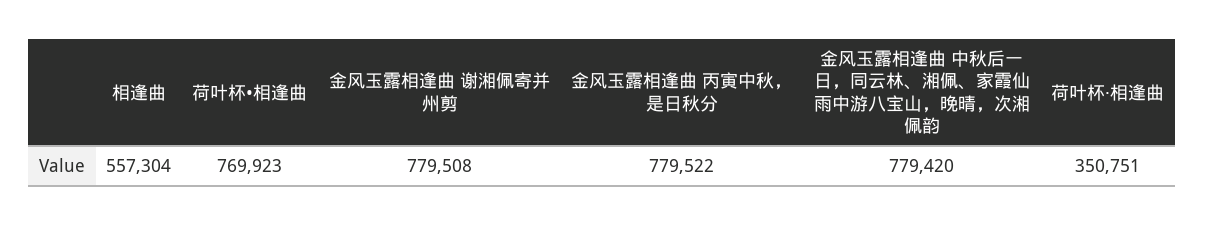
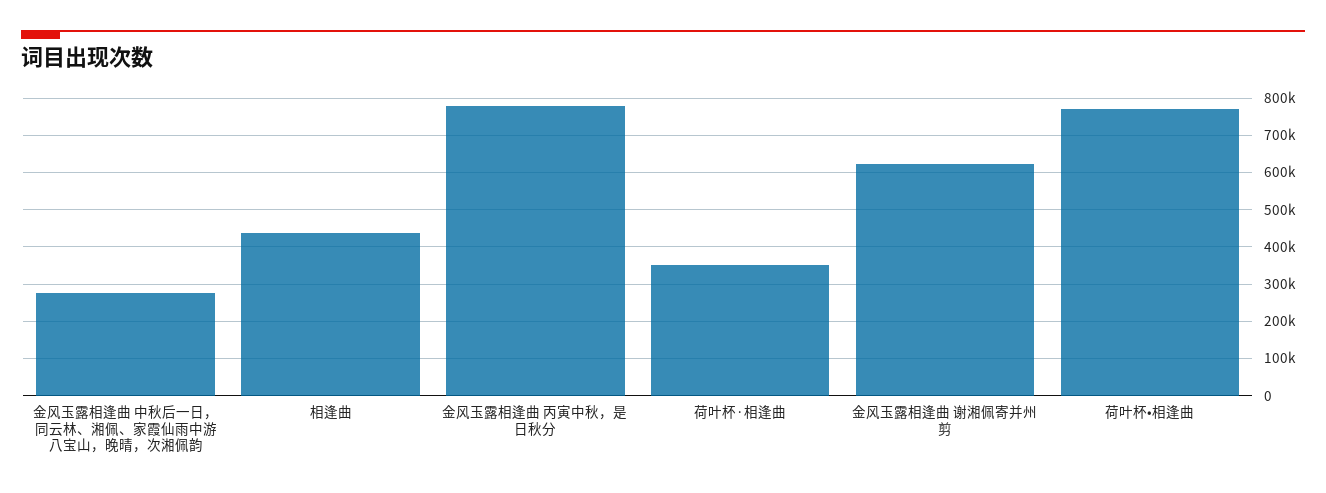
相逢曲: 557304 -> 440000
金风玉露相逢曲 谢湘佩寄并州剪: 779508 -> 620000
金风玉露相逢曲 中秋后一日，同云林、湘佩、家霞仙雨中游八宝山，晚晴，次湘佩韵: 779420 -> 280000

